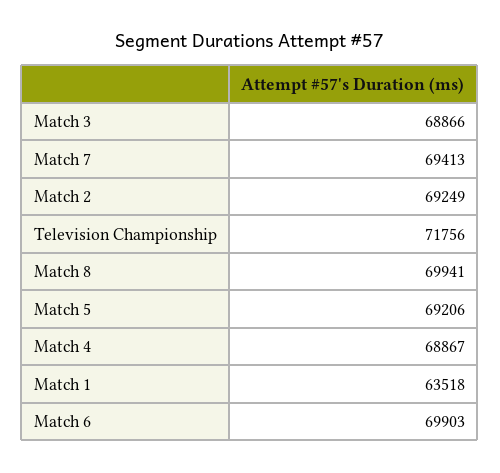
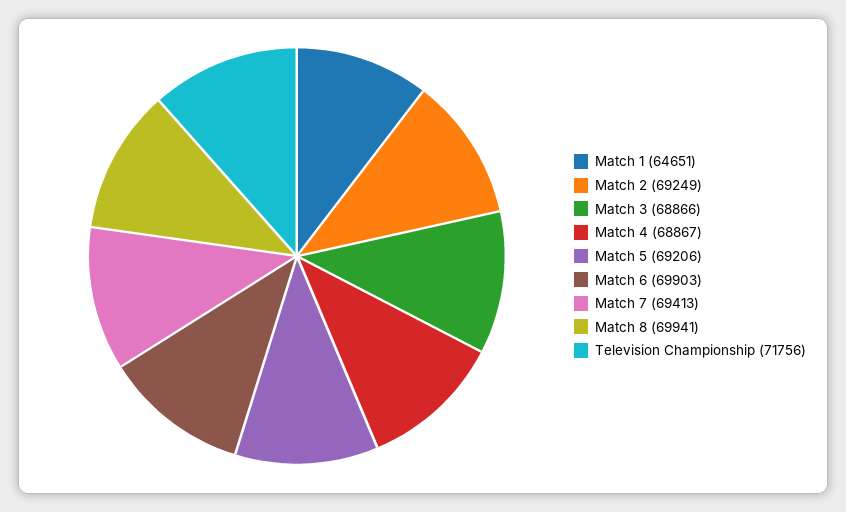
Match 1: 63518 -> 64651

